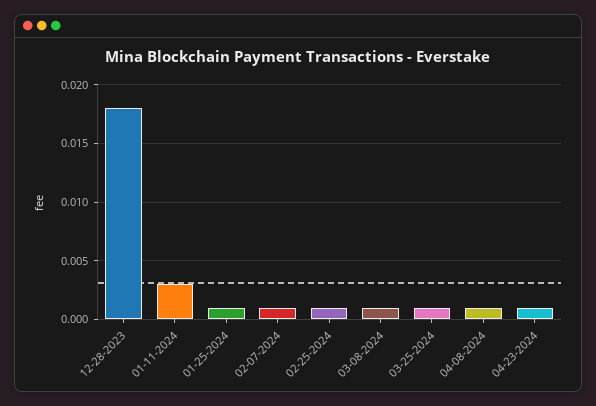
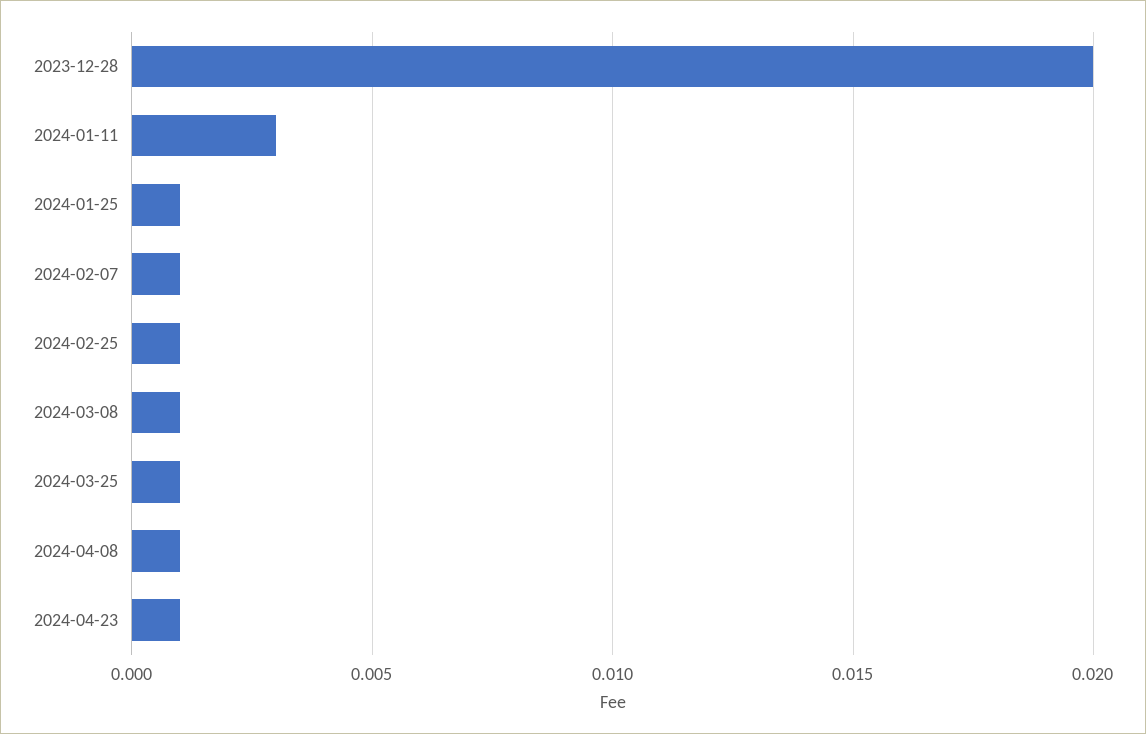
12-28-2023: 0.018 -> 0.02

